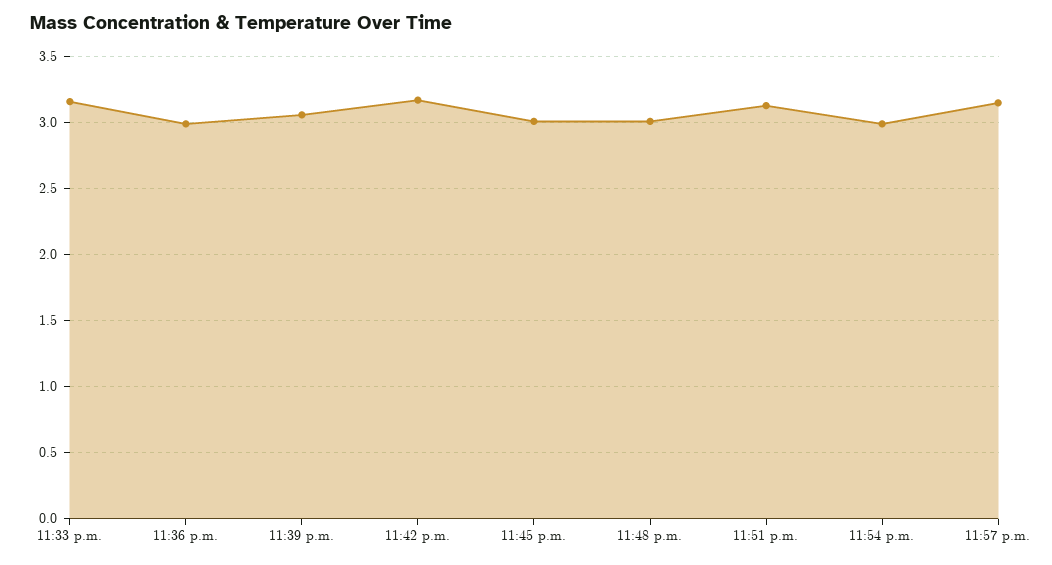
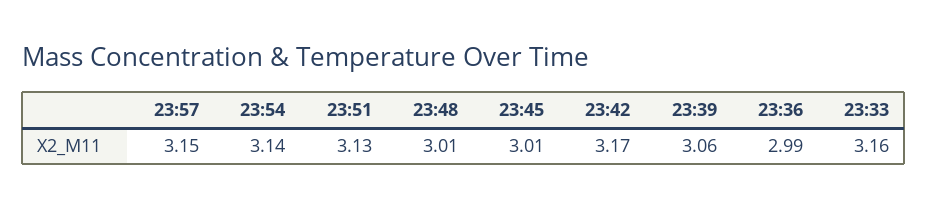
11:54 p.m.: 3 -> 3.14

